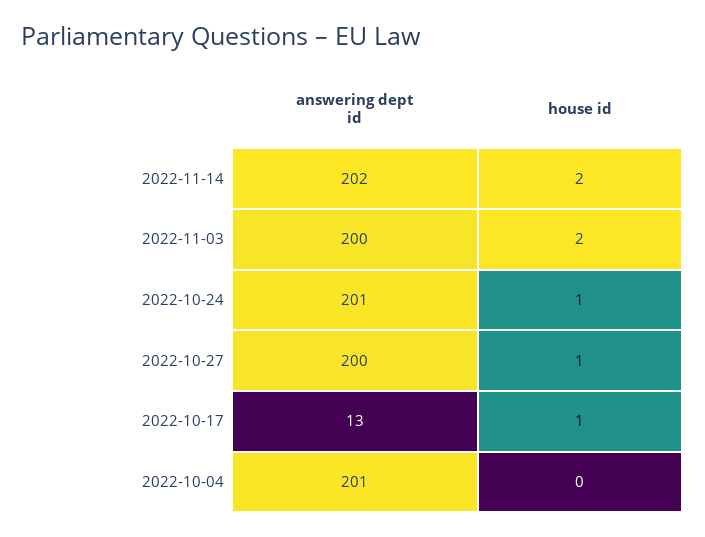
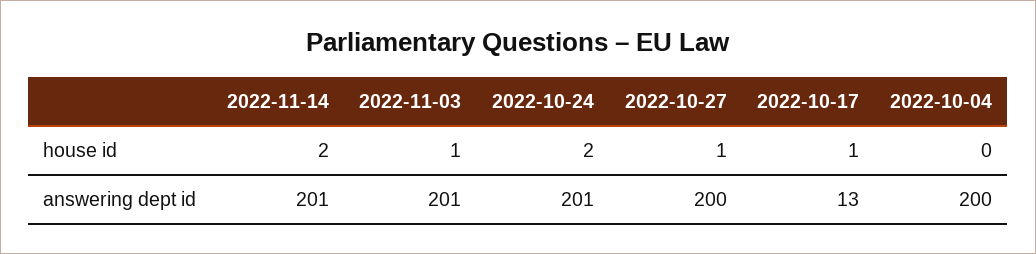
answering dept id, 2022-11-14: 202 -> 201
answering dept id, 2022-11-03: 200 -> 201
house id, 2022-11-03: 2 -> 1
house id, 2022-10-24: 1 -> 2
answering dept id, 2022-10-04: 201 -> 200

